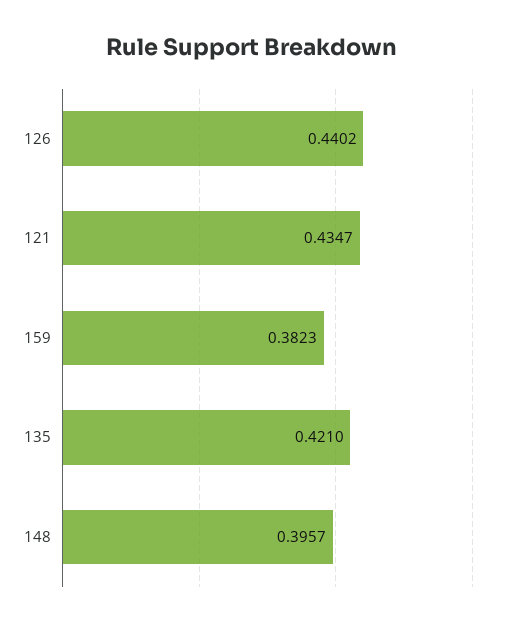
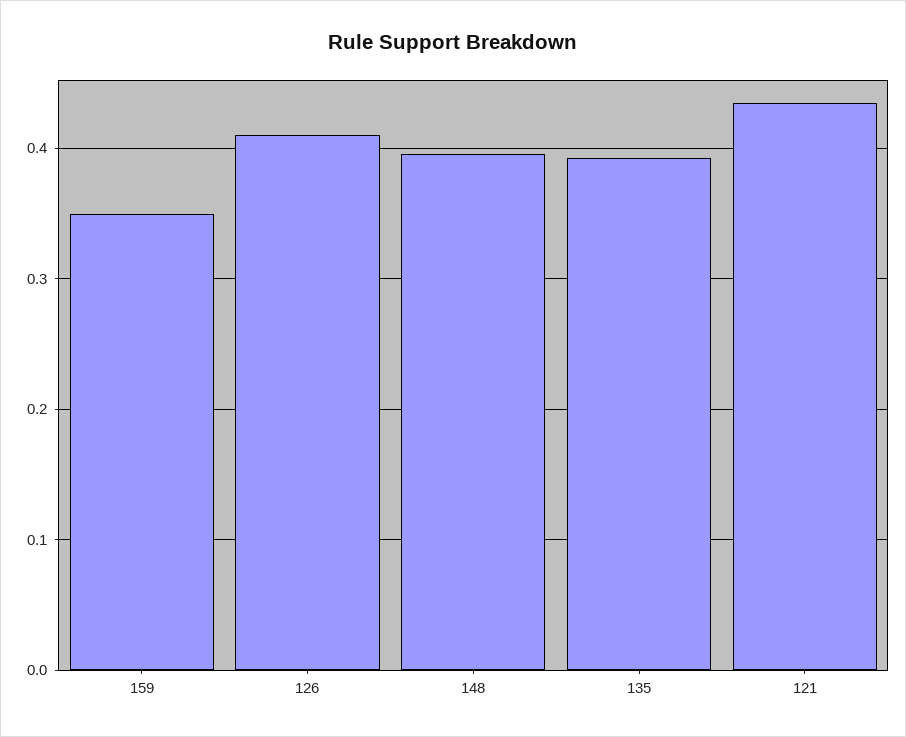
126: 0.4402 -> 0.41
159: 0.3823 -> 0.35
135: 0.421 -> 0.39

